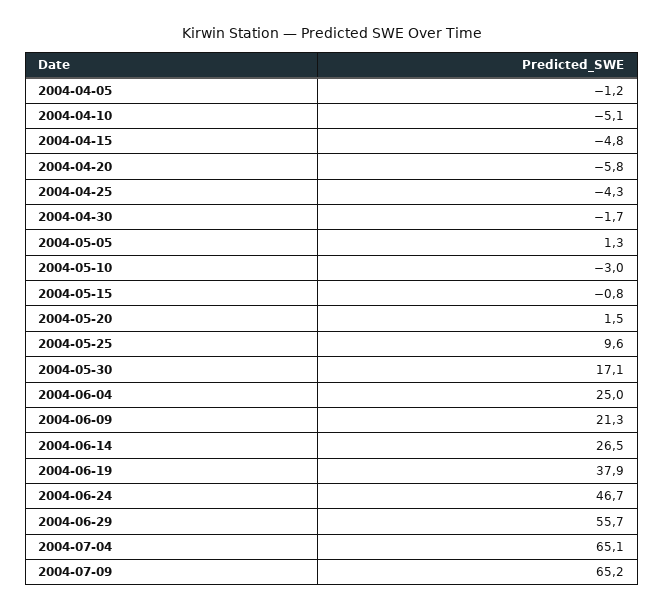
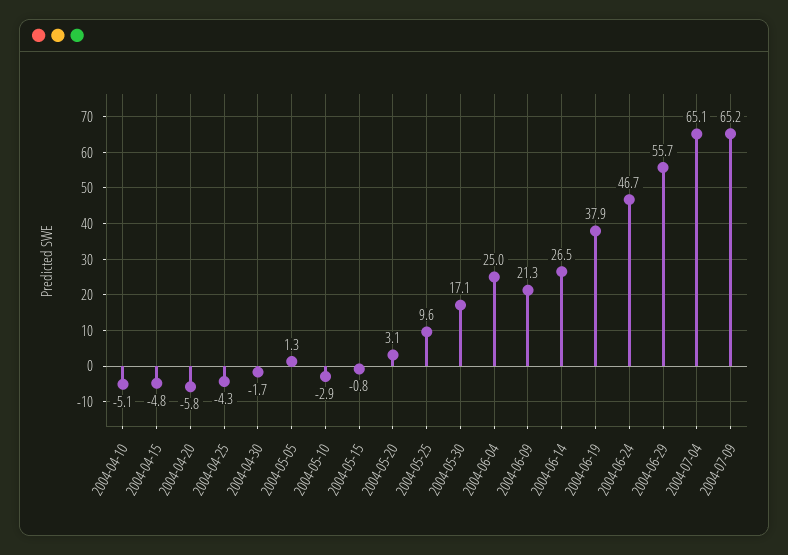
2004-04-05: -1.2 -> none
2004-05-10: -3 -> -2.9
2004-05-20: 1.5 -> 3.1

